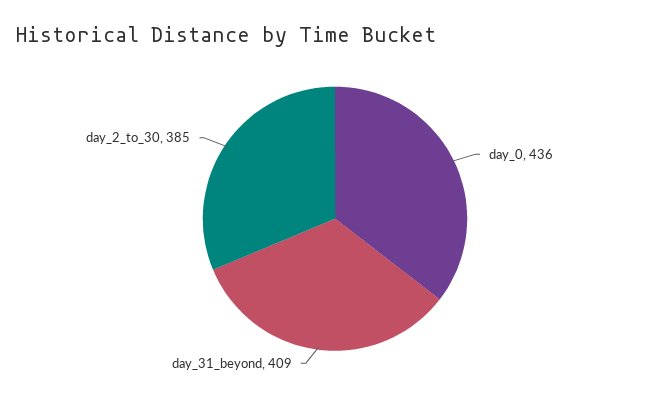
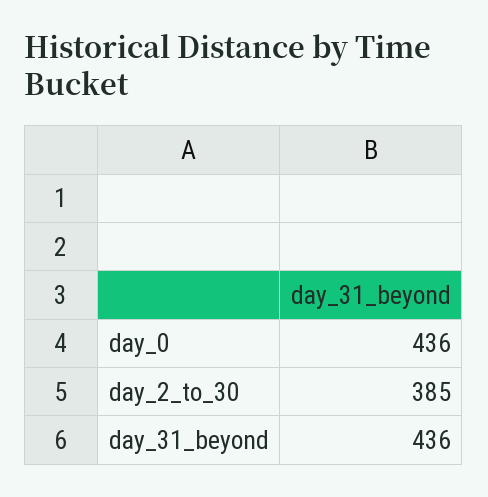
day_31_beyond: 409 -> 436

